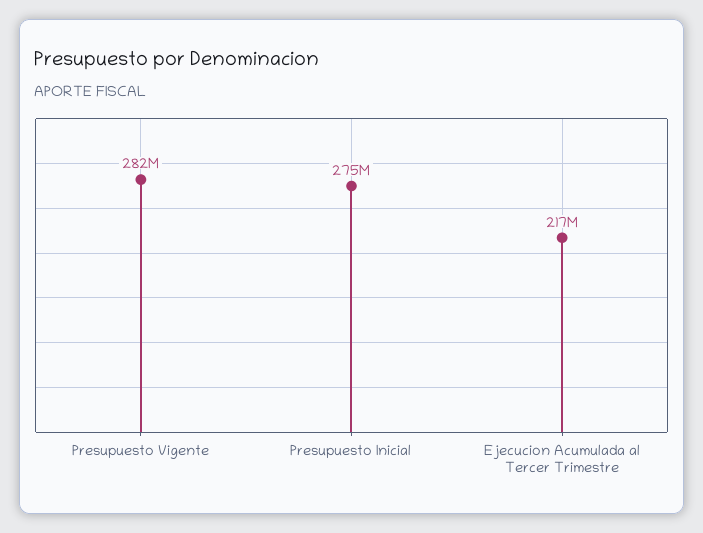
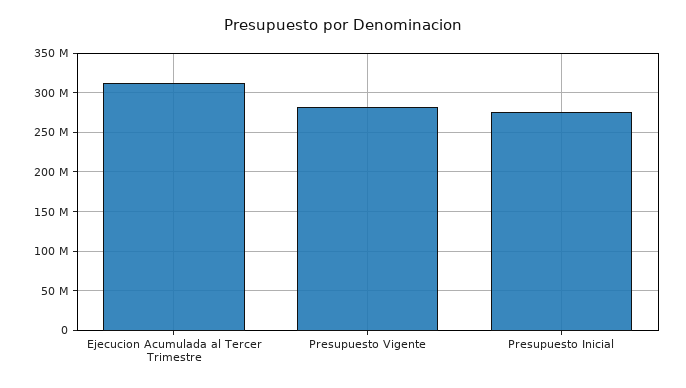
Ejecucion Acumulada al Tercer Trimestre: 217000000 -> 310000000

